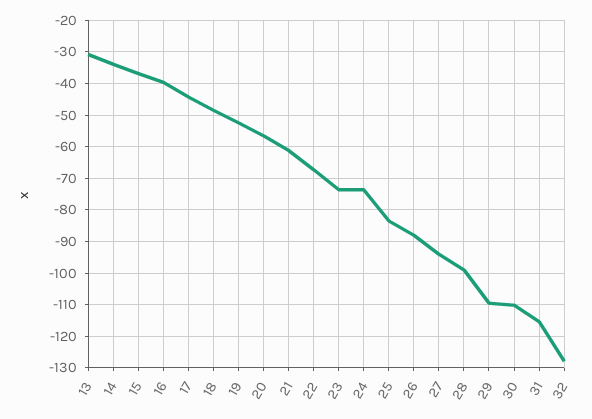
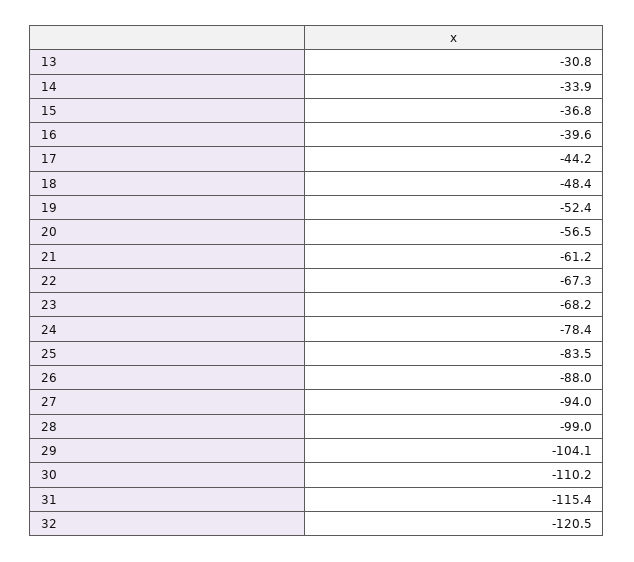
23: -74 -> -68.2
24: -74 -> -78.4
29: -110 -> -104.1
32: -128 -> -120.5

